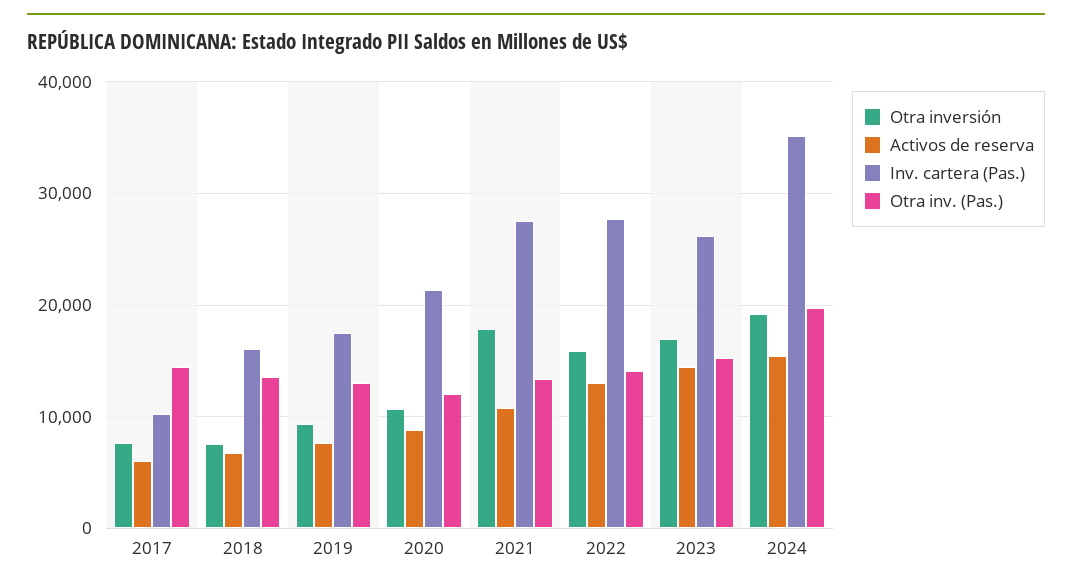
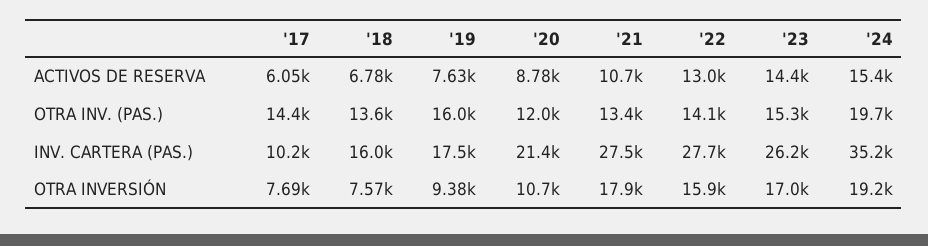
Otra inv. (Pas.), 2019: 13000 -> 16000

